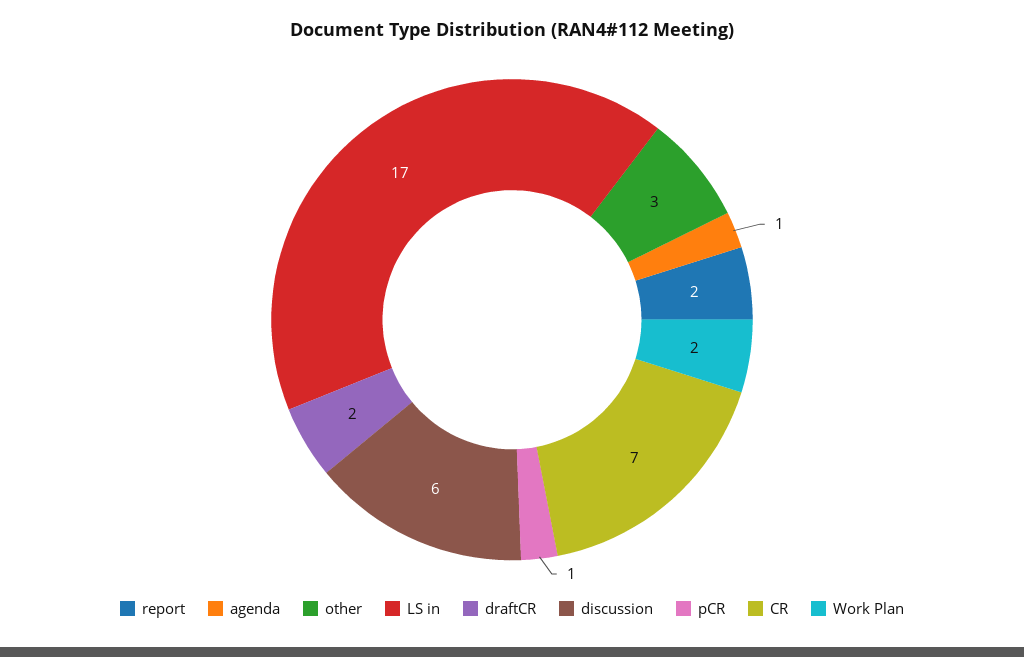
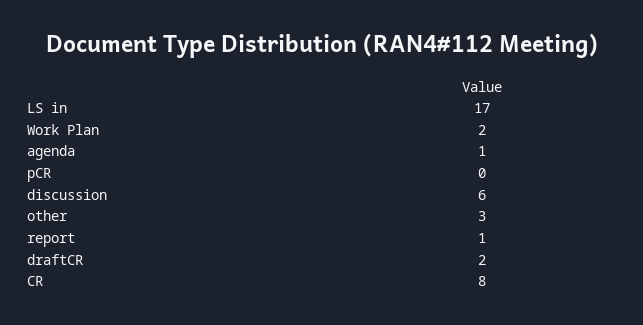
report: 2 -> 1
pCR: 1 -> 0
CR: 7 -> 8

